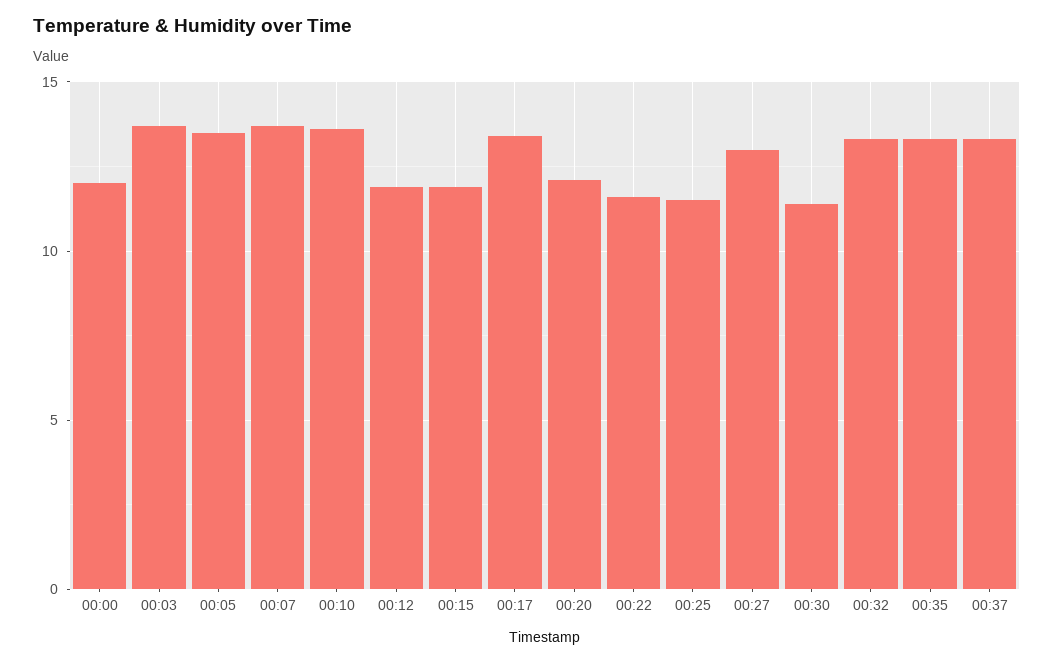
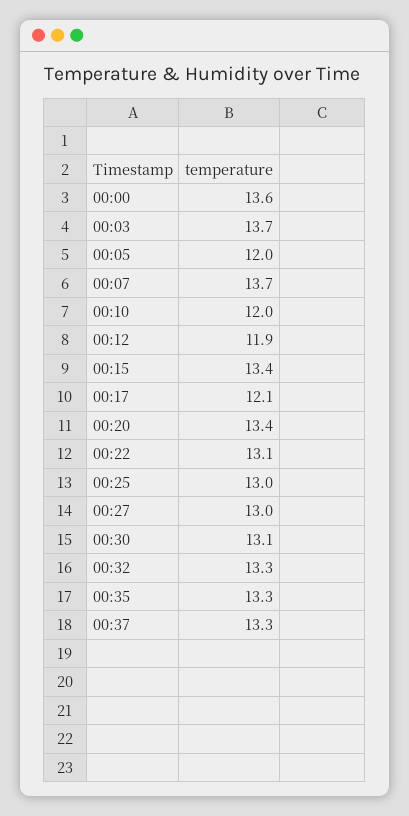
00:00: 12 -> 13.6
00:05: 13.5 -> 12
00:10: 13.5 -> 12
00:15: 12 -> 13.4
00:17: 13.5 -> 12.1
00:20: 12 -> 13.4
00:22: 11.5 -> 13.1
00:25: 11.5 -> 13
00:30: 11.5 -> 13.1

